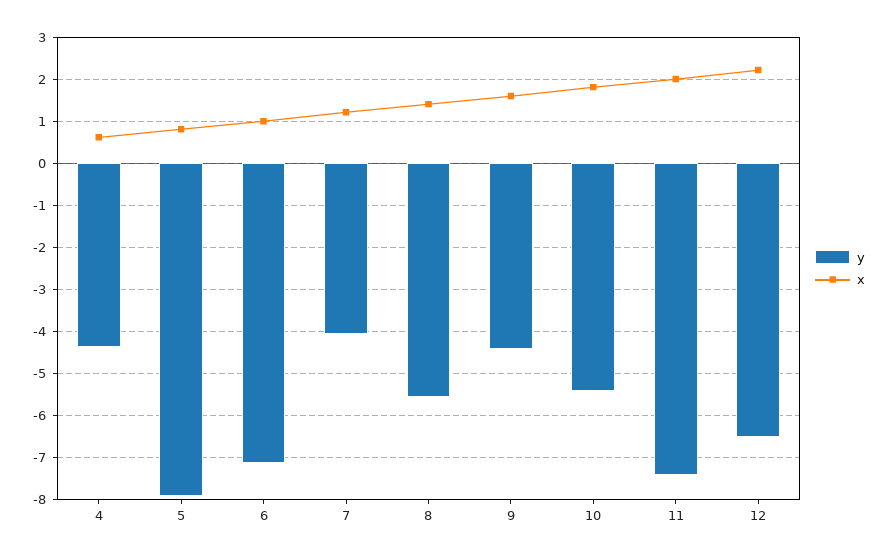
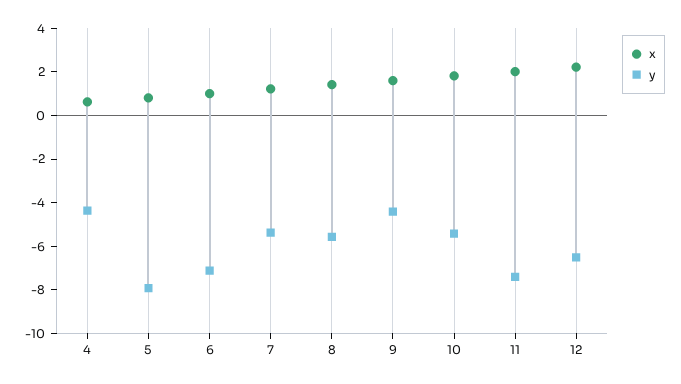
y, 7: -4 -> -5.5

